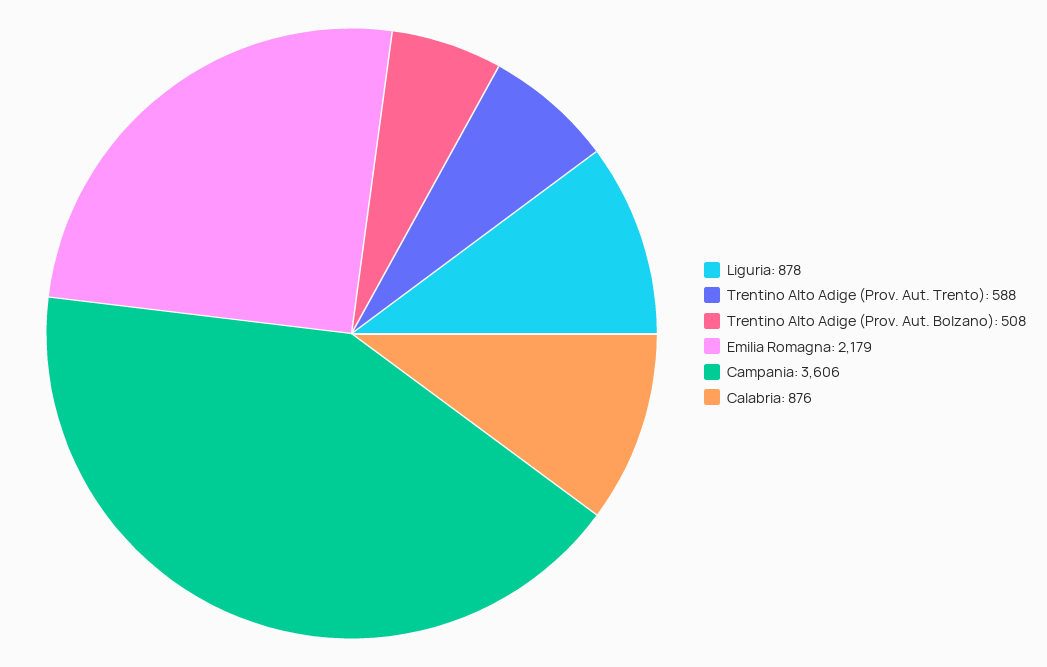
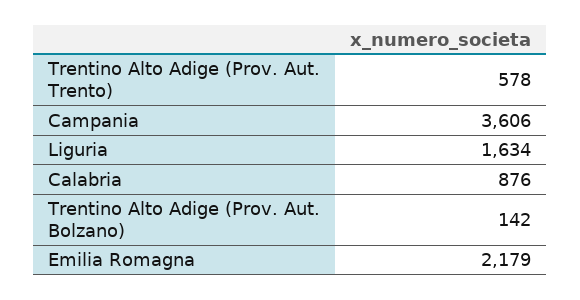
Liguria: 878 -> 1634
Trentino Alto Adige (Prov. Aut. Trento): 588 -> 578
Trentino Alto Adige (Prov. Aut. Bolzano): 508 -> 142

